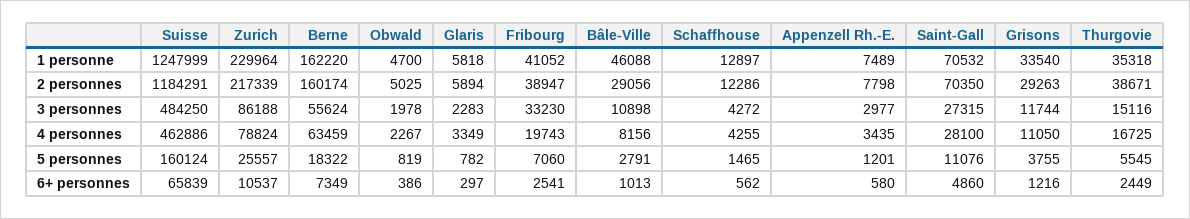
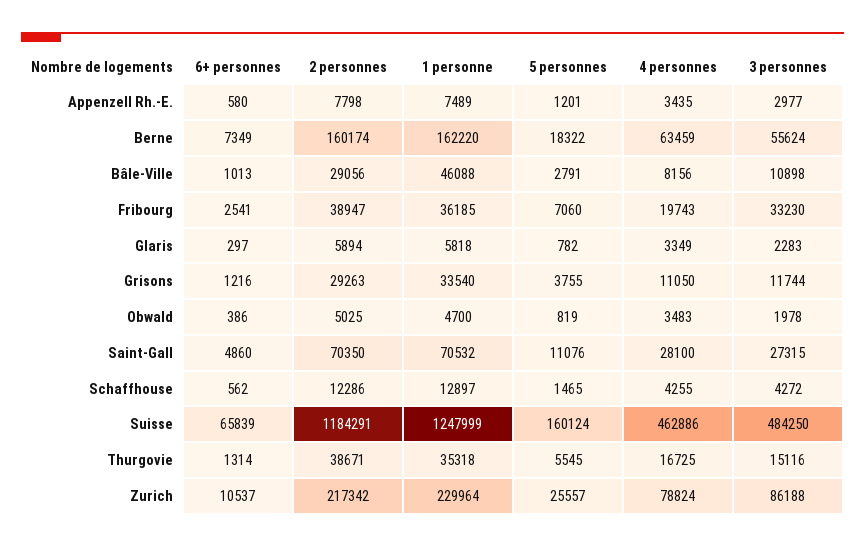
Fribourg, 1 personne: 41052 -> 36185
Zurich, 2 personnes: 217339 -> 217342
Obwald, 4 personnes: 2267 -> 3483
Thurgovie, 6+ personnes: 2449 -> 1314

